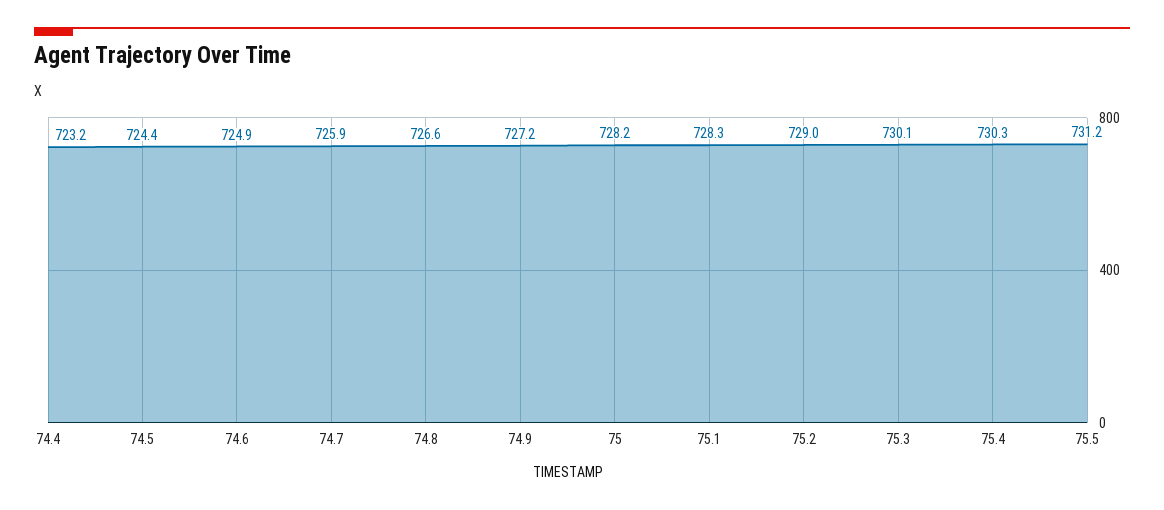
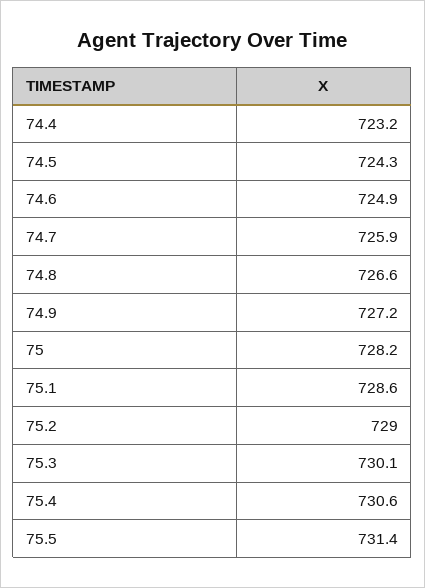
74.5: 724.4 -> 724.3
75.1: 728.3 -> 728.6
75.4: 730.3 -> 730.6
75.5: 731.2 -> 731.4

